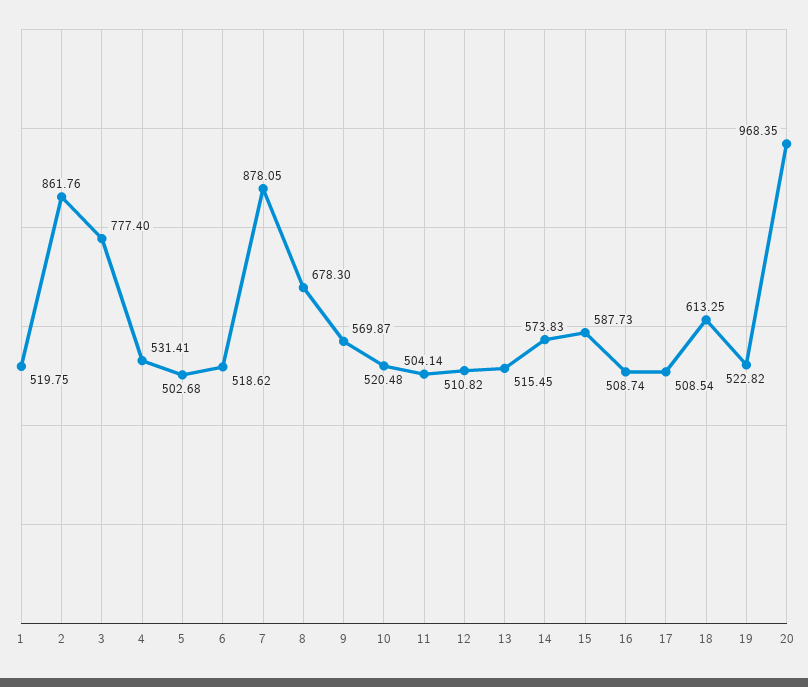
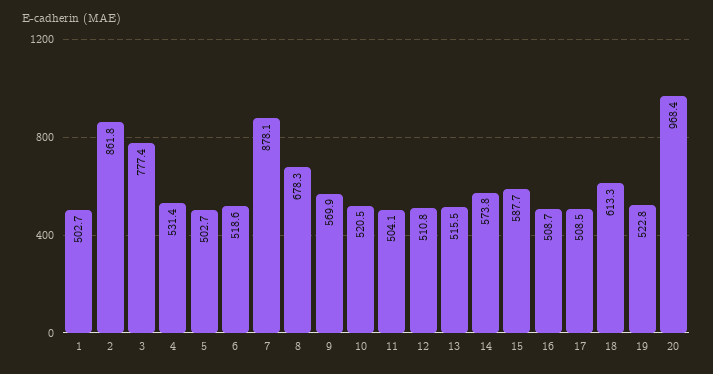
1: 519.75 -> 502.7

